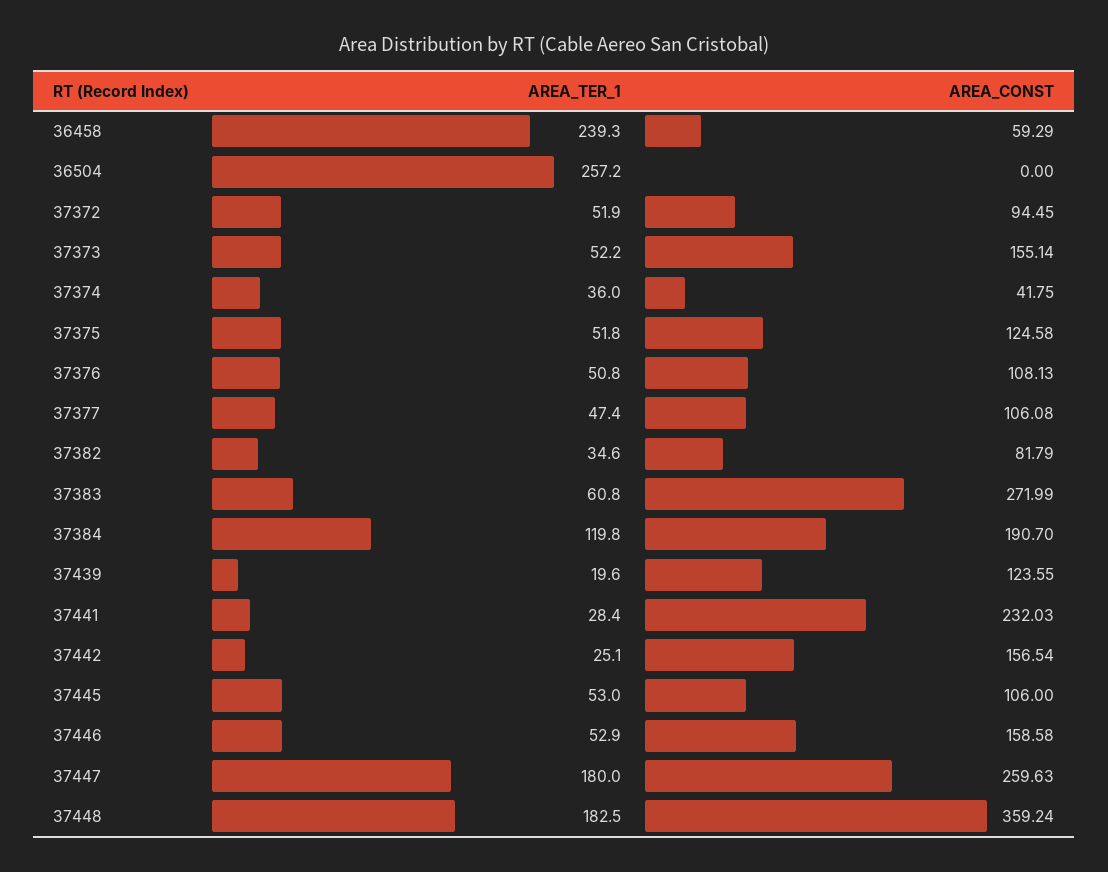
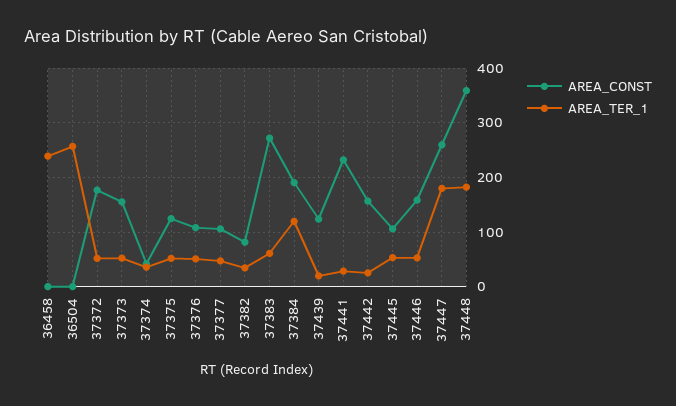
AREA_CONST, 36458: 59.29 -> 0
AREA_CONST, 37372: 94.45 -> 180

